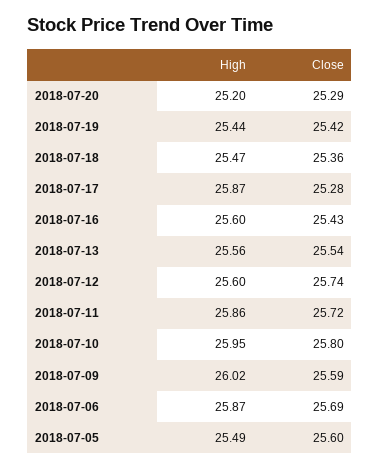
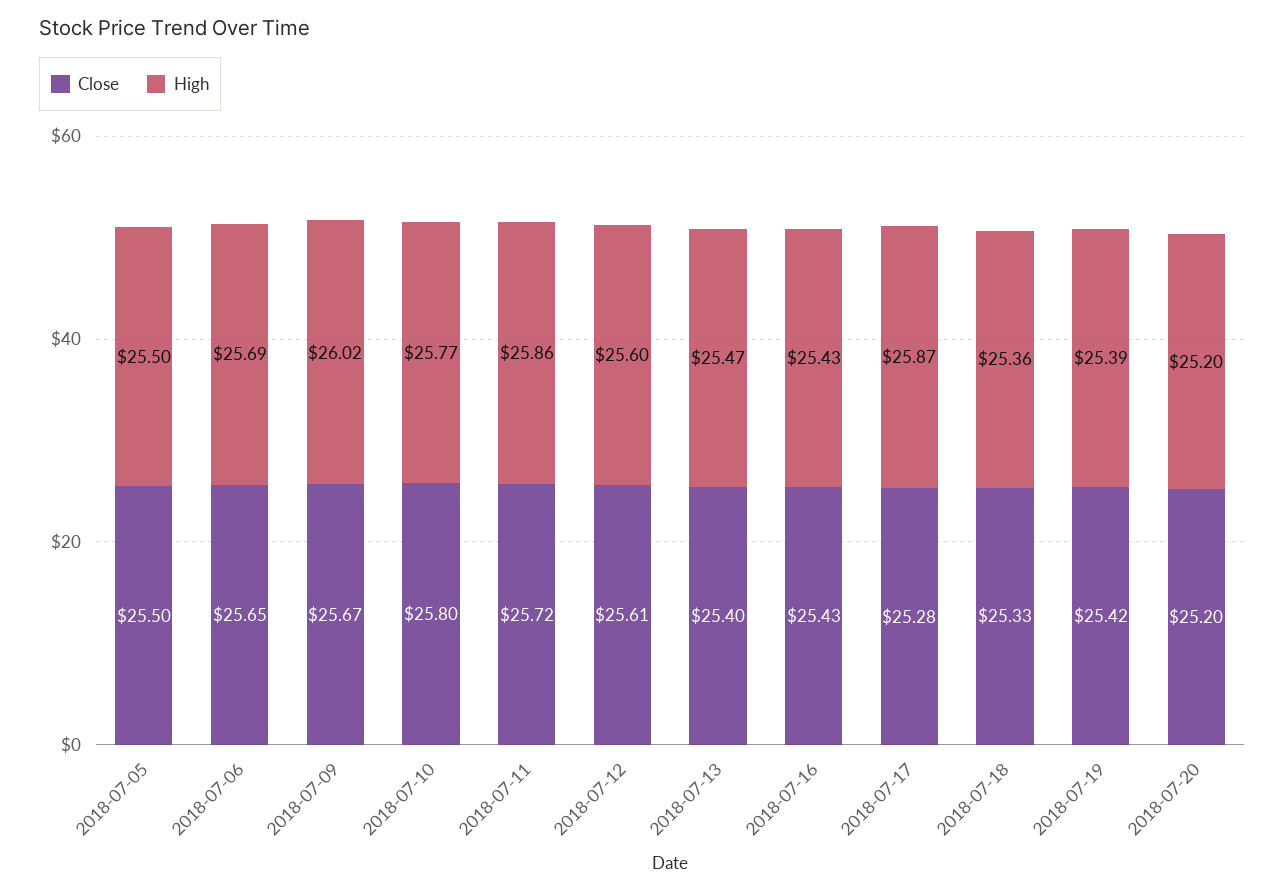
Close, 2018-07-20: 25.29 -> 25.2
High, 2018-07-19: 25.44 -> 25.39
High, 2018-07-18: 25.47 -> 25.36
Close, 2018-07-18: 25.36 -> 25.33
High, 2018-07-16: 25.6 -> 25.43
High, 2018-07-13: 25.56 -> 25.47
Close, 2018-07-13: 25.54 -> 25.4
Close, 2018-07-12: 25.74 -> 25.61
High, 2018-07-10: 25.95 -> 25.77
Close, 2018-07-09: 25.59 -> 25.67
High, 2018-07-06: 25.87 -> 25.69
Close, 2018-07-06: 25.69 -> 25.65
High, 2018-07-05: 25.49 -> 25.5
Close, 2018-07-05: 25.6 -> 25.5

